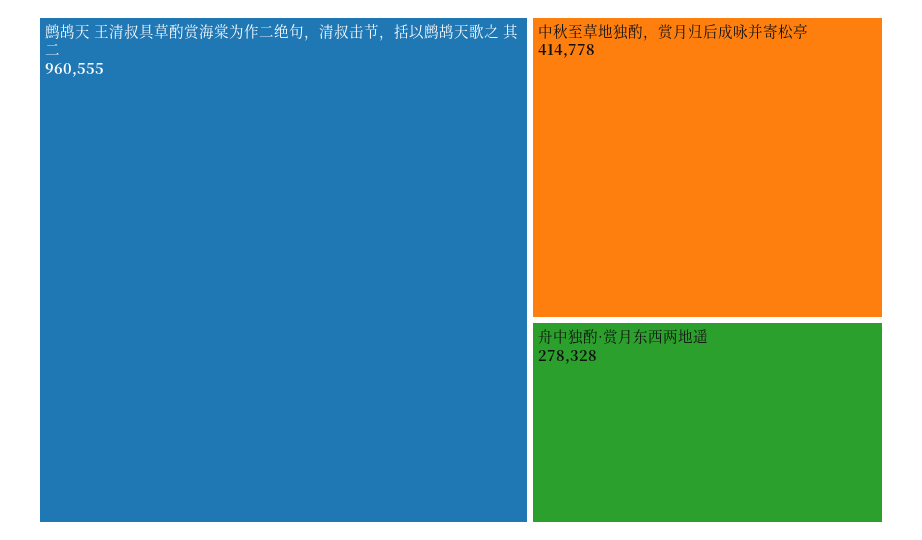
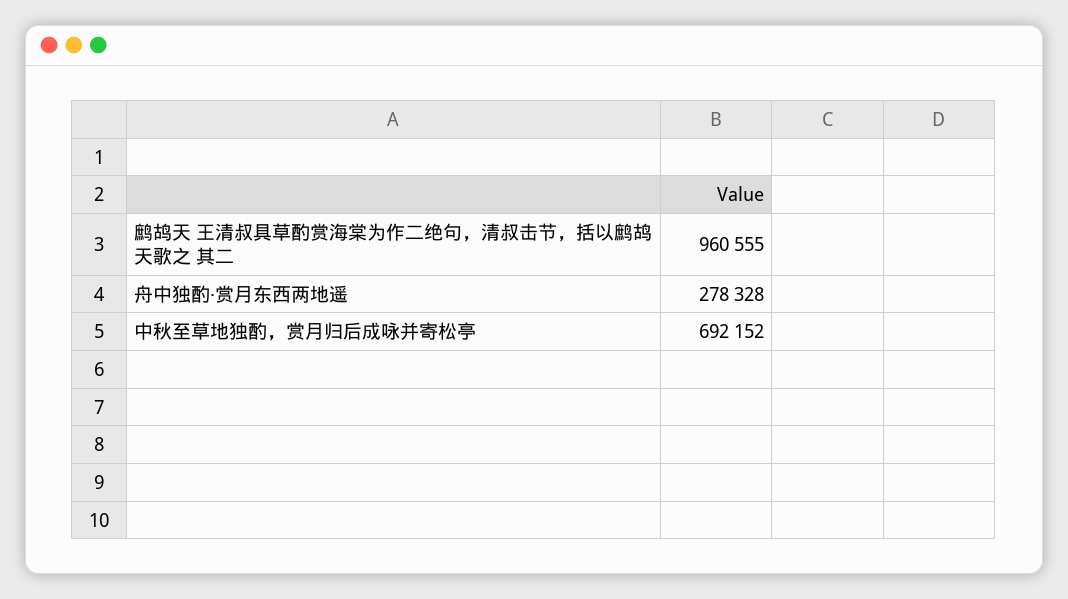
中秋至草地独酌，赏月归后成咏并寄松亭: 414778 -> 692152

